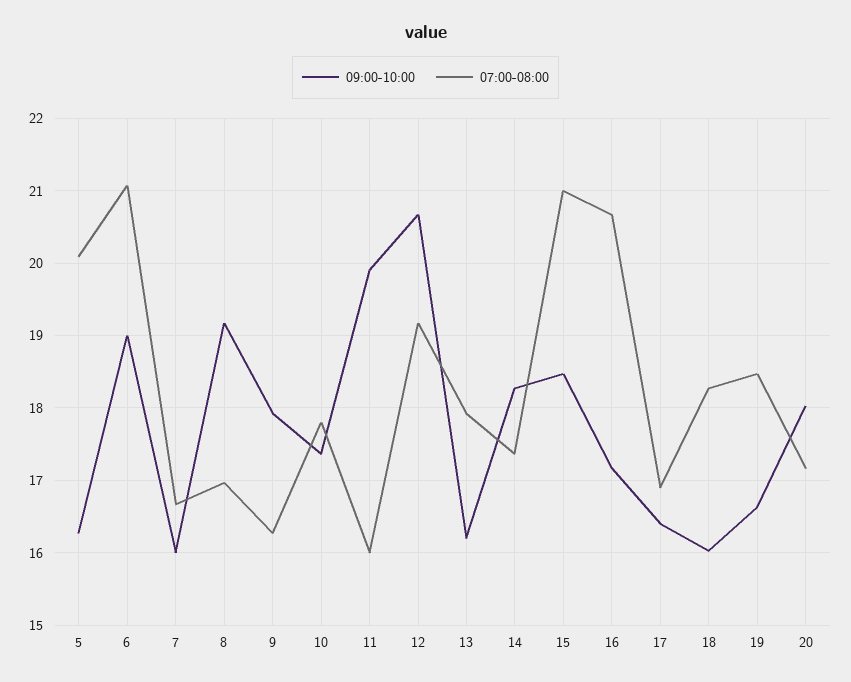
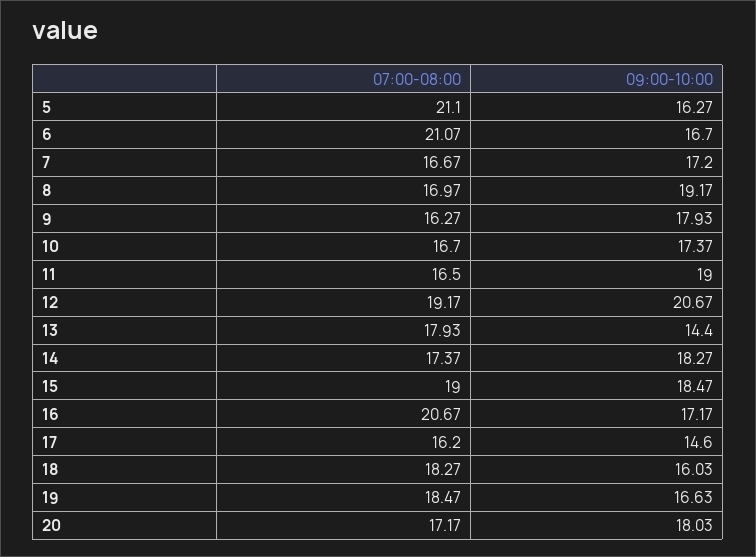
07:00-08:00, 5: 20.1 -> 21.1
09:00-10:00, 6: 19 -> 16.7
09:00-10:00, 7: 16 -> 17.2
07:00-08:00, 10: 17.8 -> 16.7
09:00-10:00, 11: 19.9 -> 19
07:00-08:00, 11: 16 -> 16.5
09:00-10:00, 13: 16.2 -> 14.4
07:00-08:00, 15: 21 -> 19
09:00-10:00, 17: 16.4 -> 14.6
07:00-08:00, 17: 16.9 -> 16.2

